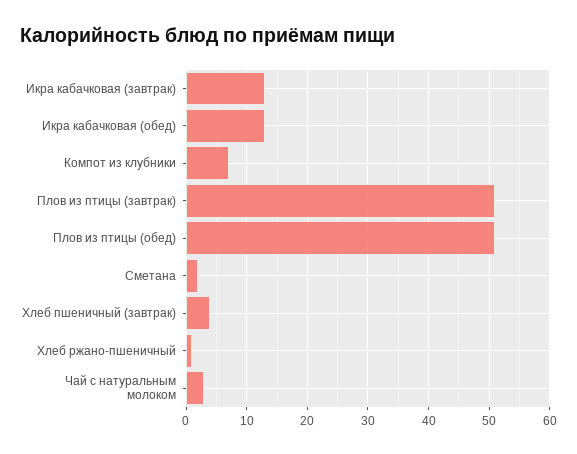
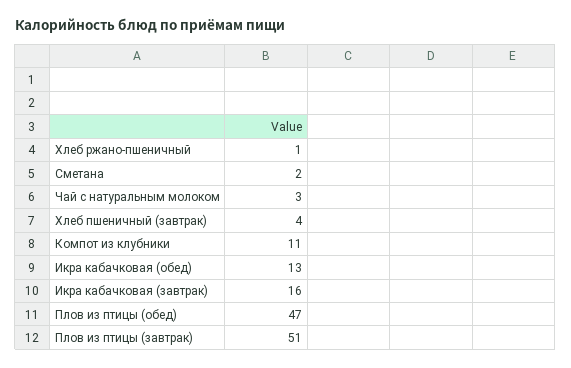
Икра кабачковая (завтрак): 13 -> 16
Компот из клубники: 7 -> 11
Плов из птицы (обед): 51 -> 47

